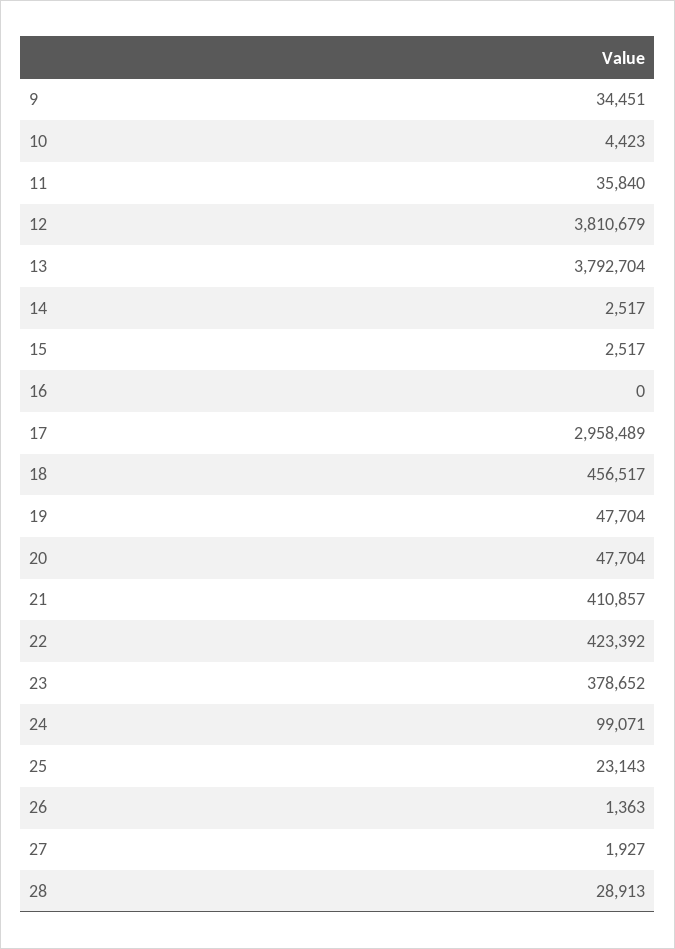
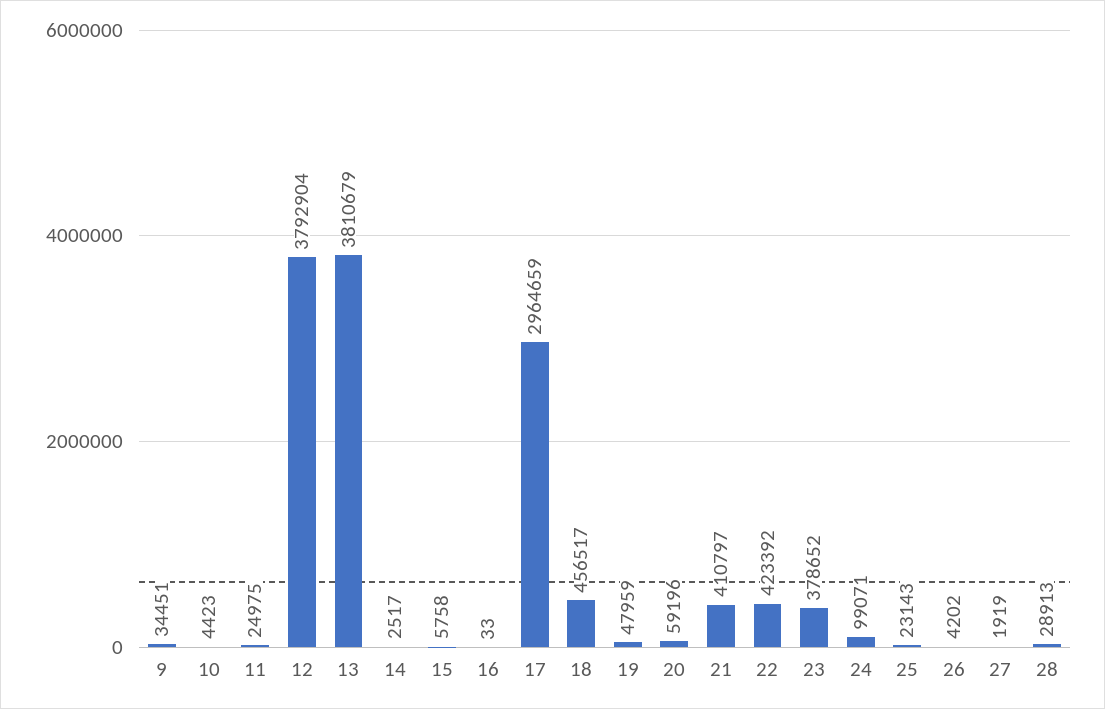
11: 35840 -> 24975
12: 3810679 -> 3792904
13: 3792704 -> 3810679
15: 2517 -> 5758
16: 0 -> 33
17: 2958489 -> 2964659
19: 47704 -> 47959
20: 47704 -> 59196
21: 410857 -> 410797
26: 1363 -> 4202
27: 1927 -> 1919

